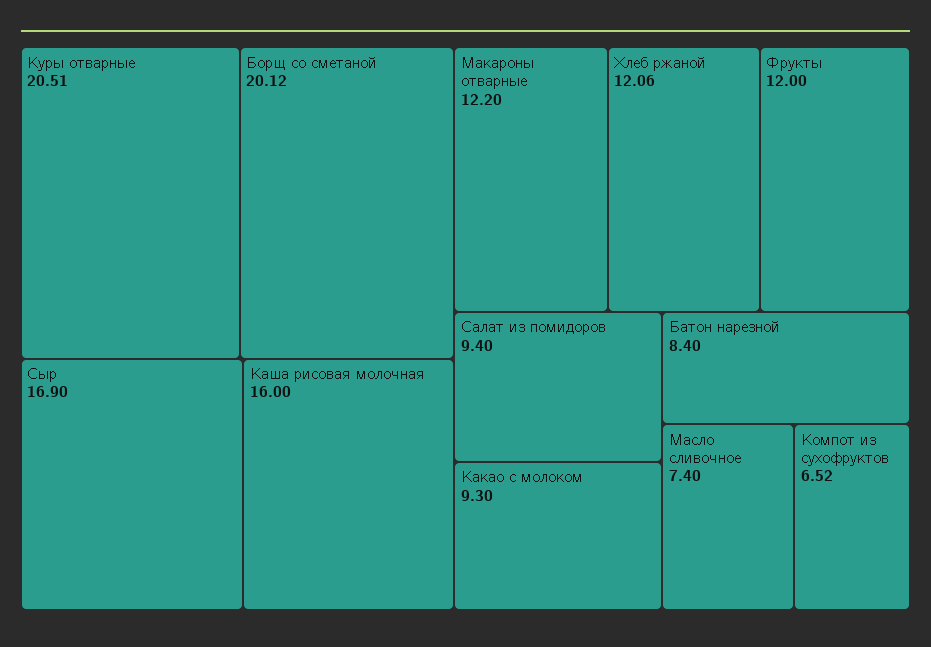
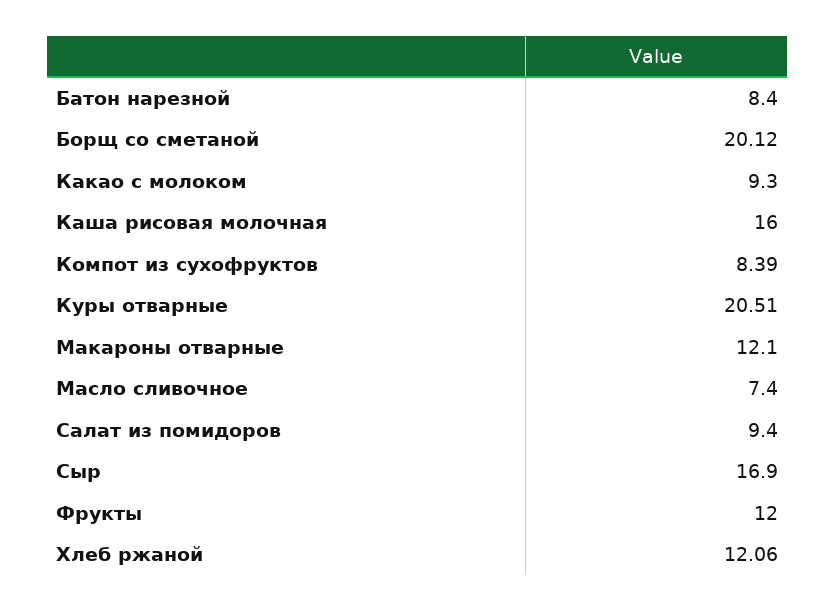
Макароны отварные: 12.2 -> 12.1
Компот из сухофруктов: 6.52 -> 8.39

